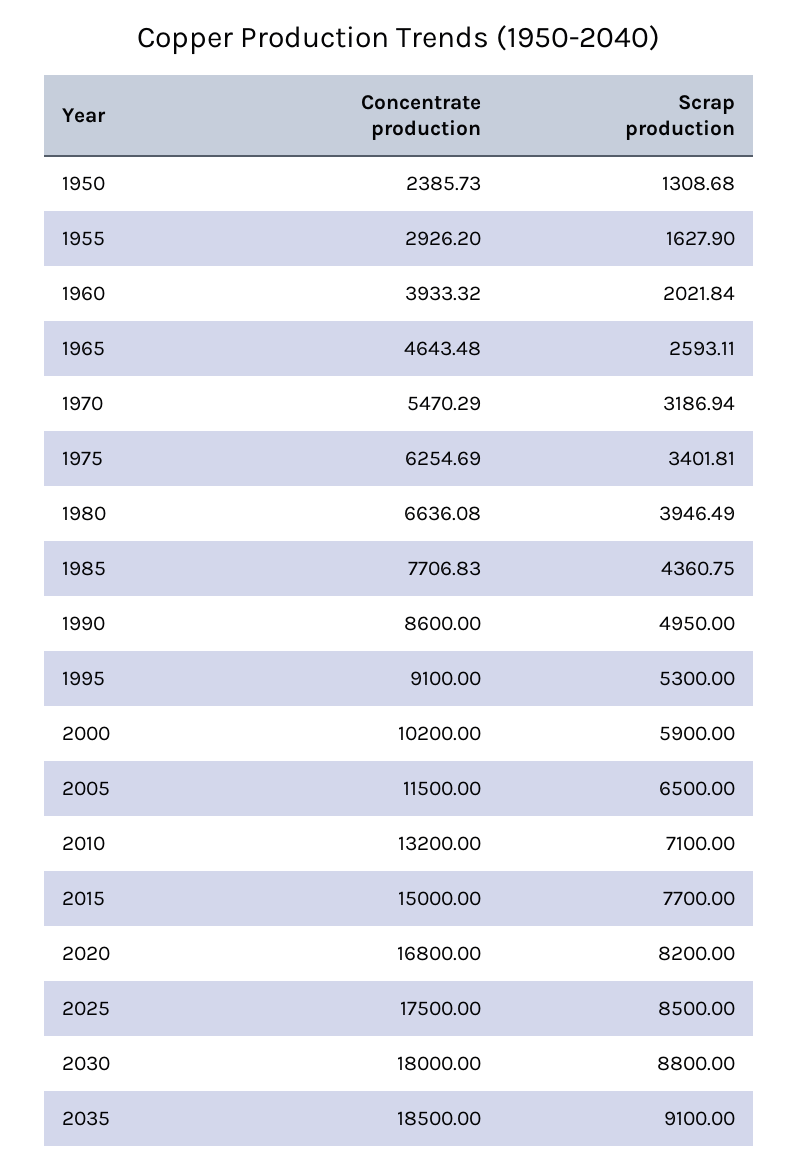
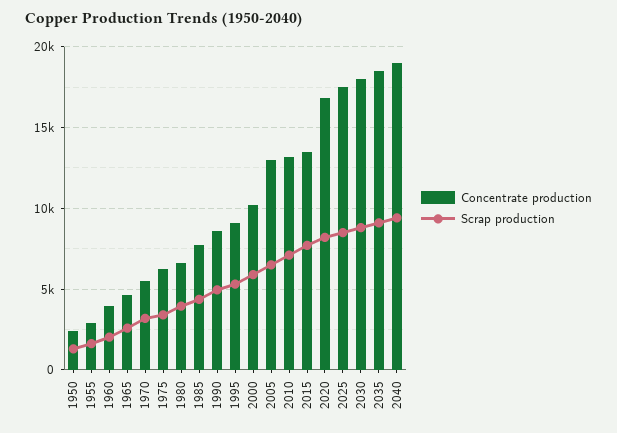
Concentrate production, 2005: 11500 -> 13000
Concentrate production, 2015: 15000 -> 13500
Concentrate production, 2040: none -> 19000
Scrap production, 2040: none -> 9500

